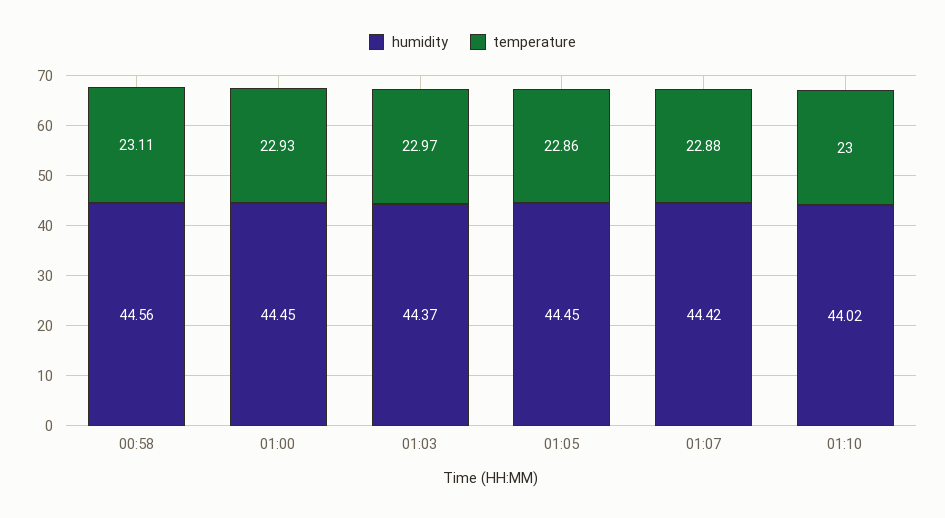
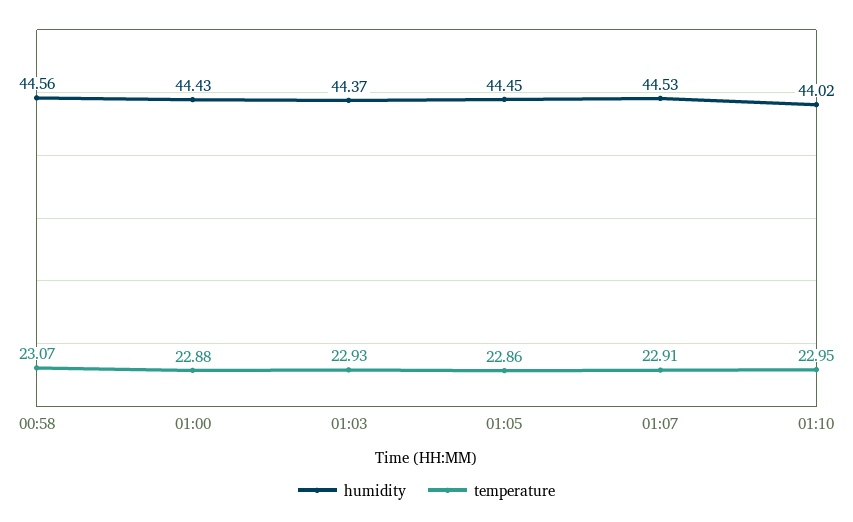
temperature, 00:58: 23.11 -> 23.07
humidity, 01:00: 44.45 -> 44.43
temperature, 01:00: 22.93 -> 22.88
temperature, 01:03: 22.97 -> 22.93
humidity, 01:07: 44.42 -> 44.53
temperature, 01:07: 22.88 -> 22.91
temperature, 01:10: 23 -> 22.95

